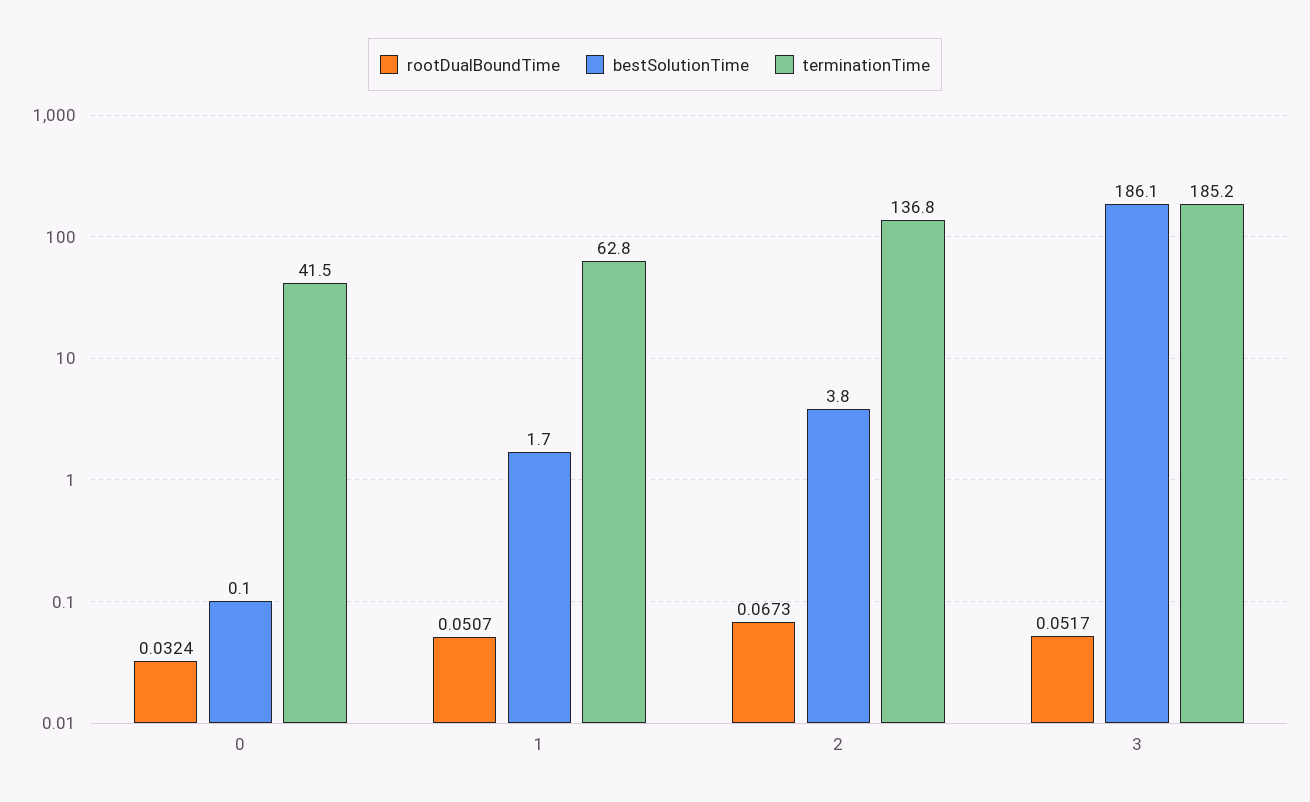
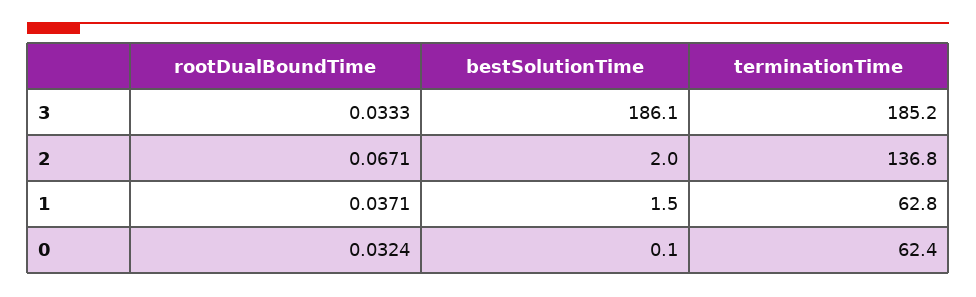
terminationTime, 0: 41.5 -> 62.4
rootDualBoundTime, 1: 0.0507 -> 0.0371
bestSolutionTime, 1: 1.7 -> 1.5
rootDualBoundTime, 2: 0.0673 -> 0.0671
bestSolutionTime, 2: 3.8 -> 2
rootDualBoundTime, 3: 0.0517 -> 0.0333

